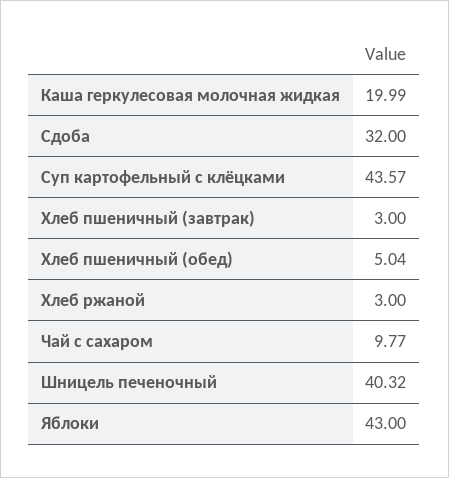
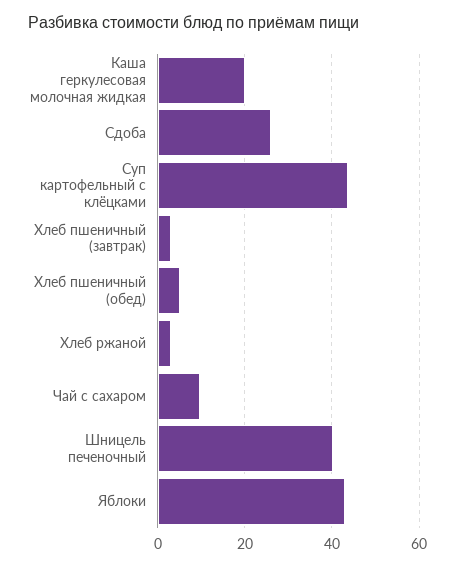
Сдоба: 32 -> 26

